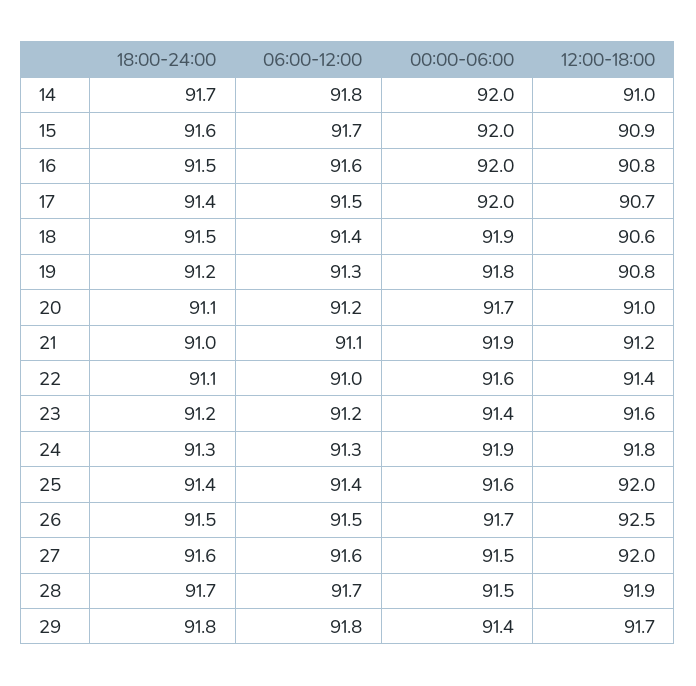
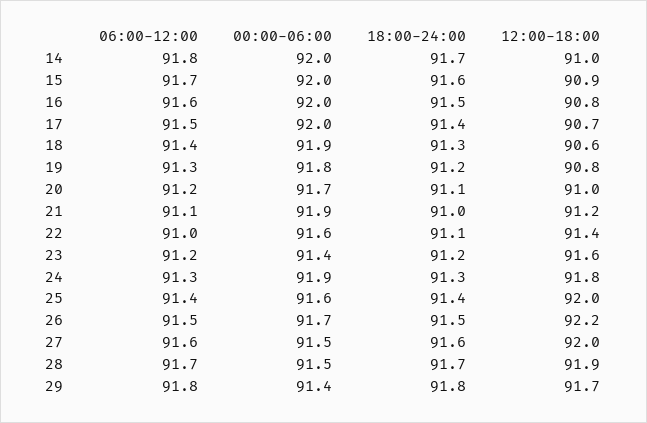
18:00-24:00, 18: 91.5 -> 91.3
12:00-18:00, 26: 92.5 -> 92.2

